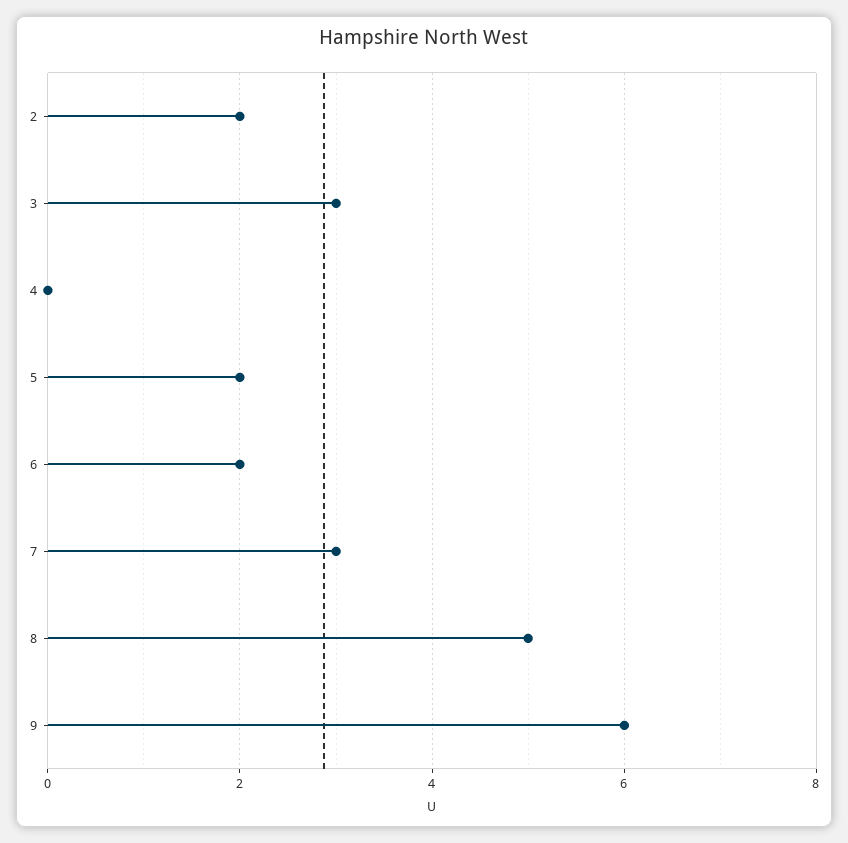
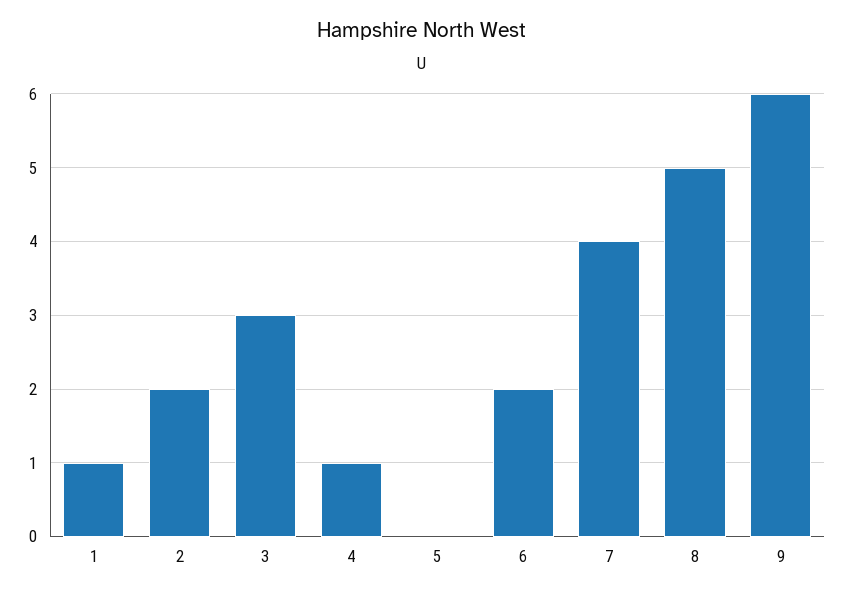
4: 0 -> 1
5: 2 -> 0
7: 3 -> 4
1: none -> 1

